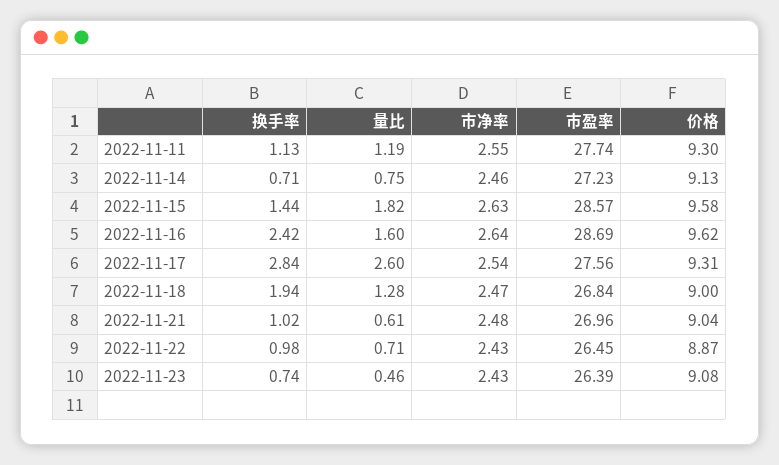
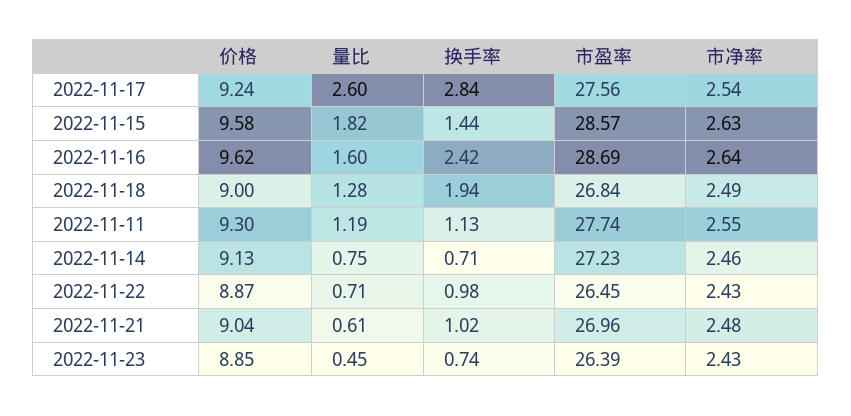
价格, 2022-11-17: 9.31 -> 9.24
市净率, 2022-11-18: 2.47 -> 2.49
量比, 2022-11-23: 0.46 -> 0.45
价格, 2022-11-23: 9.08 -> 8.85

